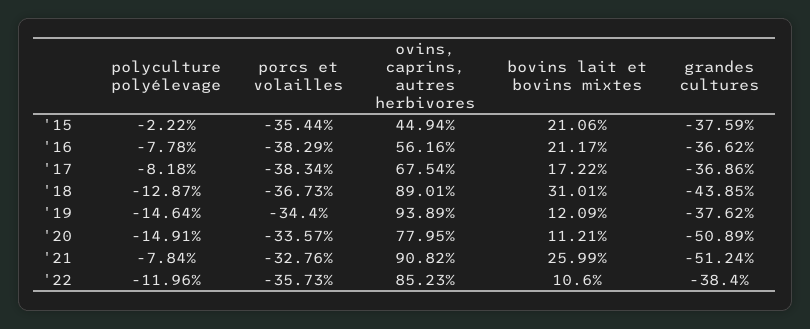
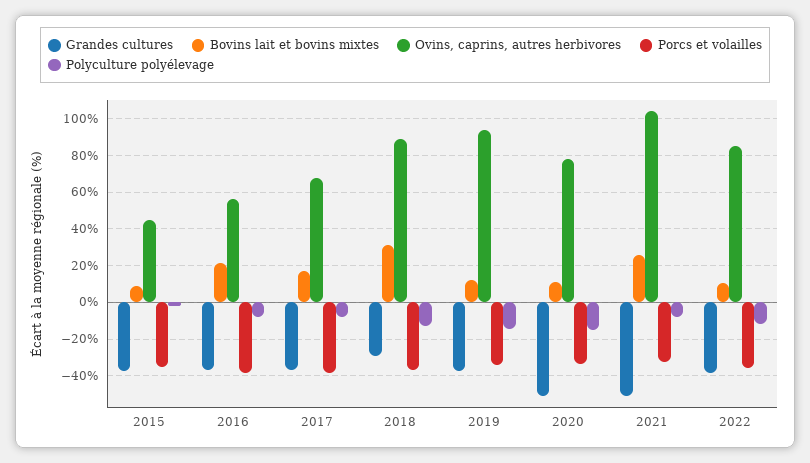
bovins lait et bovins mixtes, '15: 21.06 -> 10
grandes cultures, '18: -43.85 -> -30
ovins, caprins, autres herbivores, '21: 90.82 -> 105

